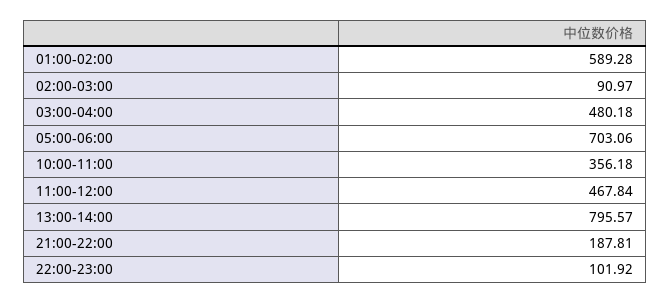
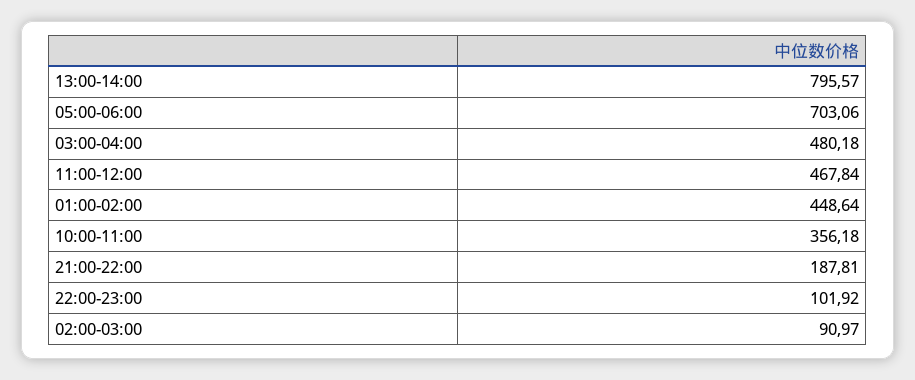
01:00-02:00: 589.28 -> 448.64

